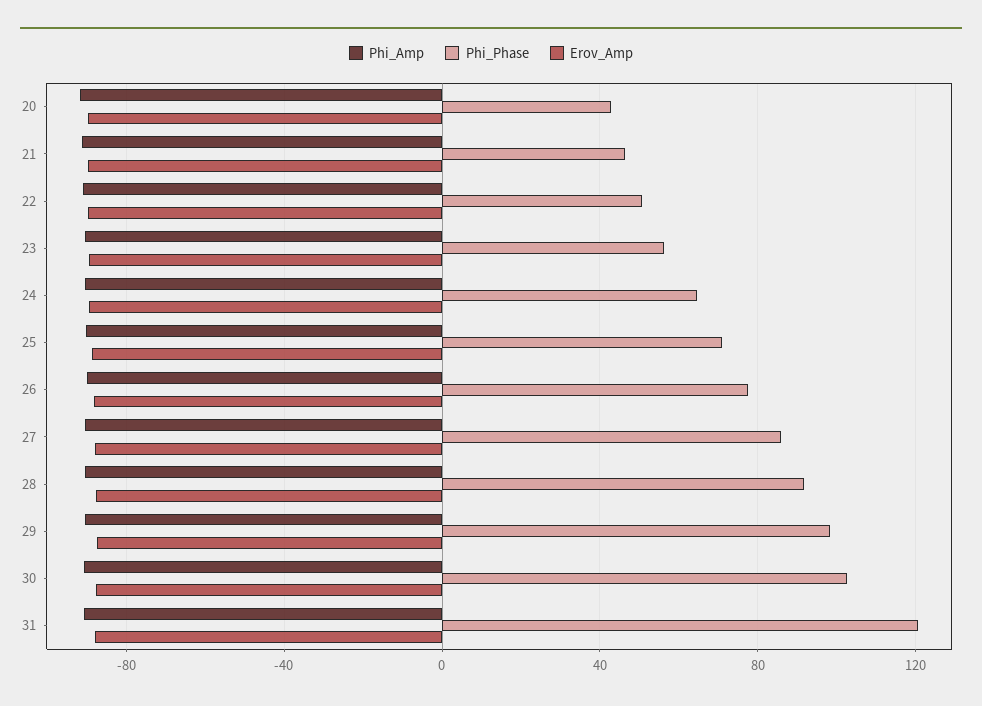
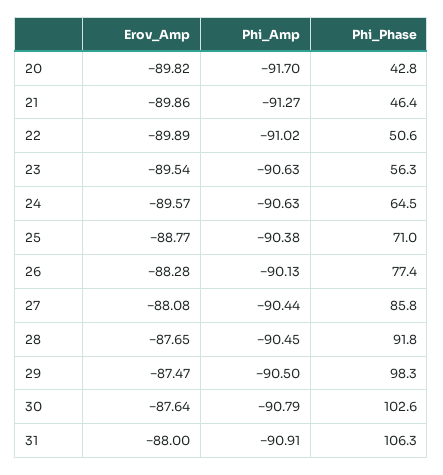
Phi_Phase, 31: 120 -> 106.3

